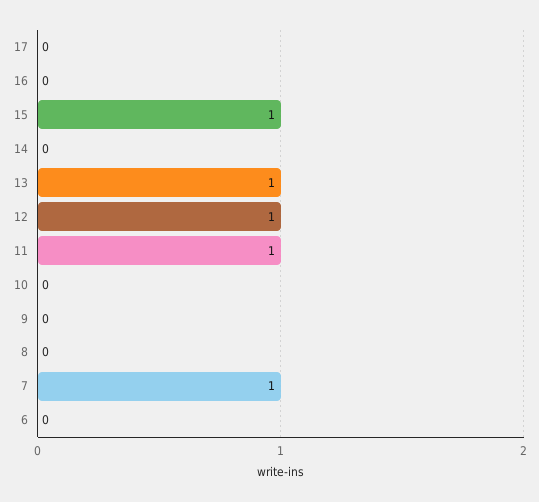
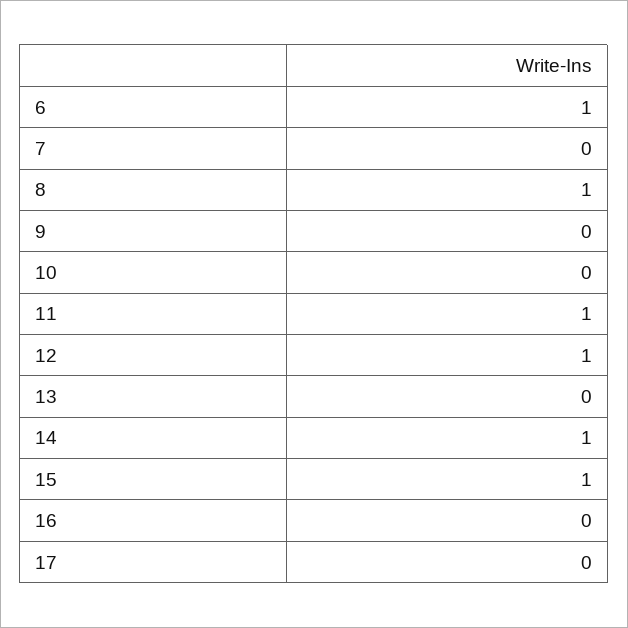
14: 0 -> 1
13: 1 -> 0
8: 0 -> 1
7: 1 -> 0
6: 0 -> 1

